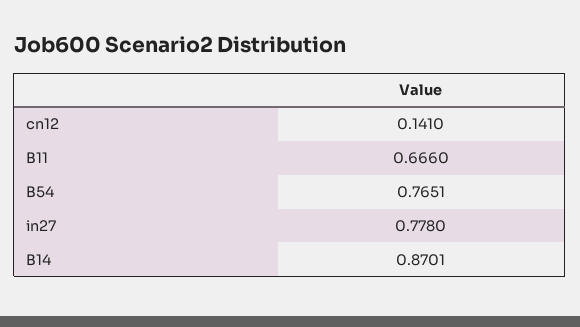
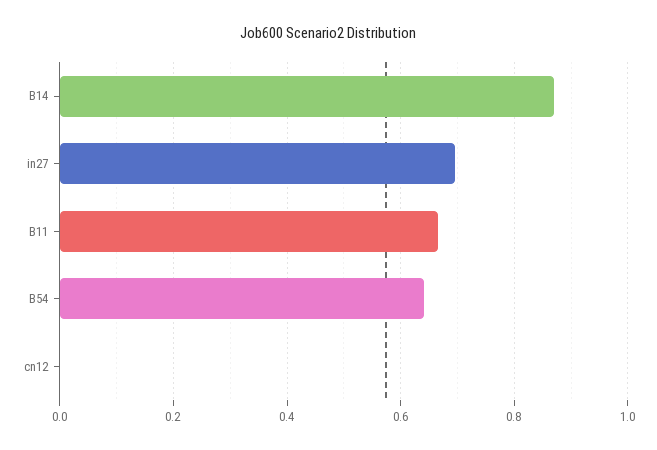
cn12: 0.141 -> 0
B54: 0.7651 -> 0.64
in27: 0.778 -> 0.7

